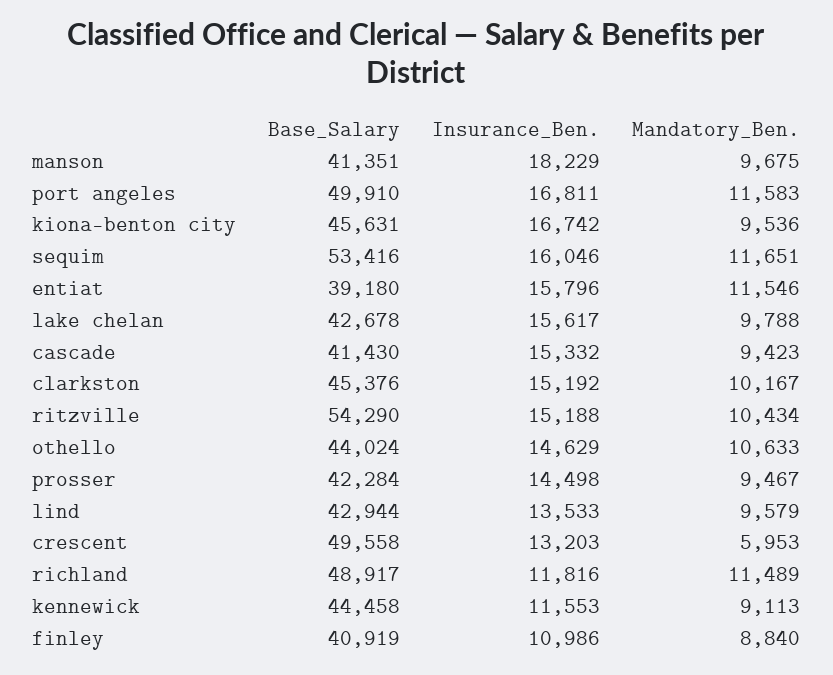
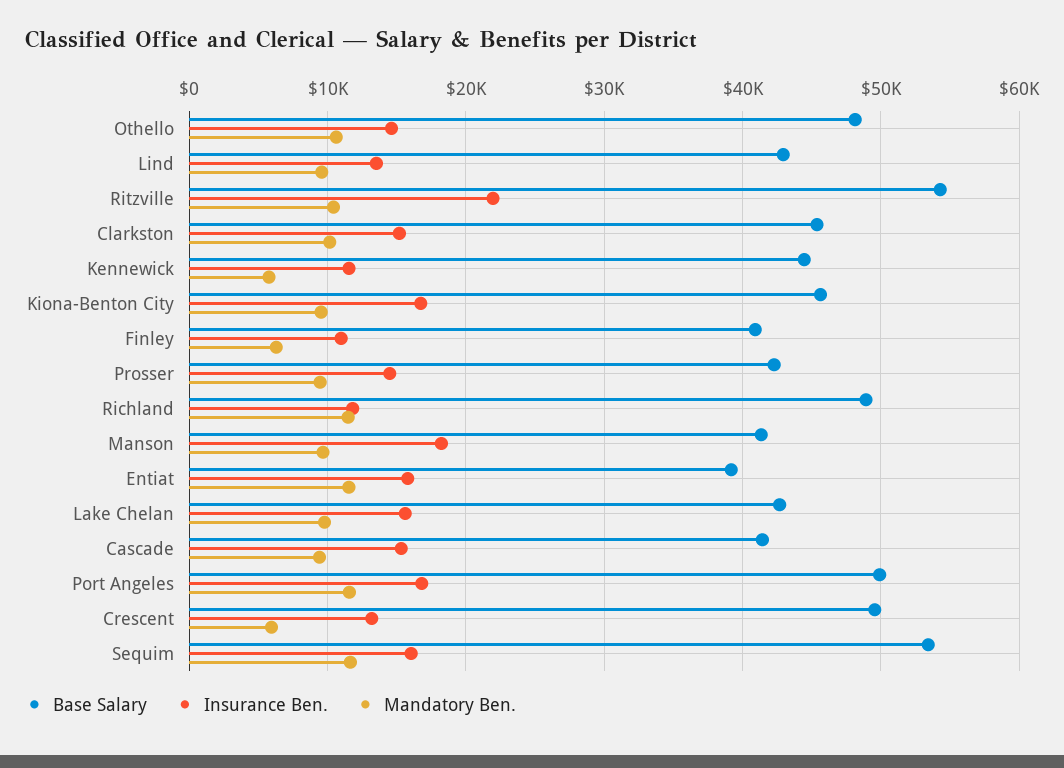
Insurance_Ben., ritzville: 15188 -> 22000
Base_Salary, othello: 44024 -> 48000
Mandatory_Ben., kennewick: 9113 -> 6000
Mandatory_Ben., finley: 8840 -> 6000

